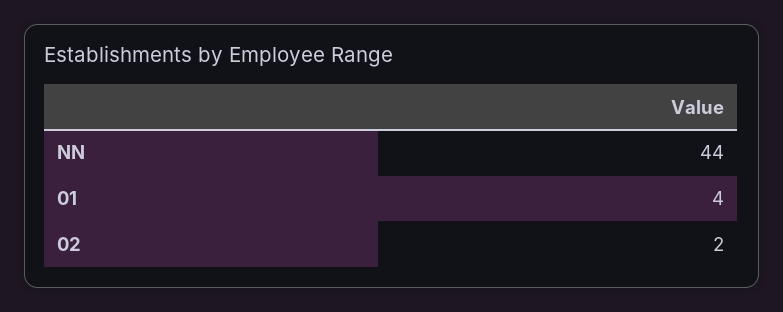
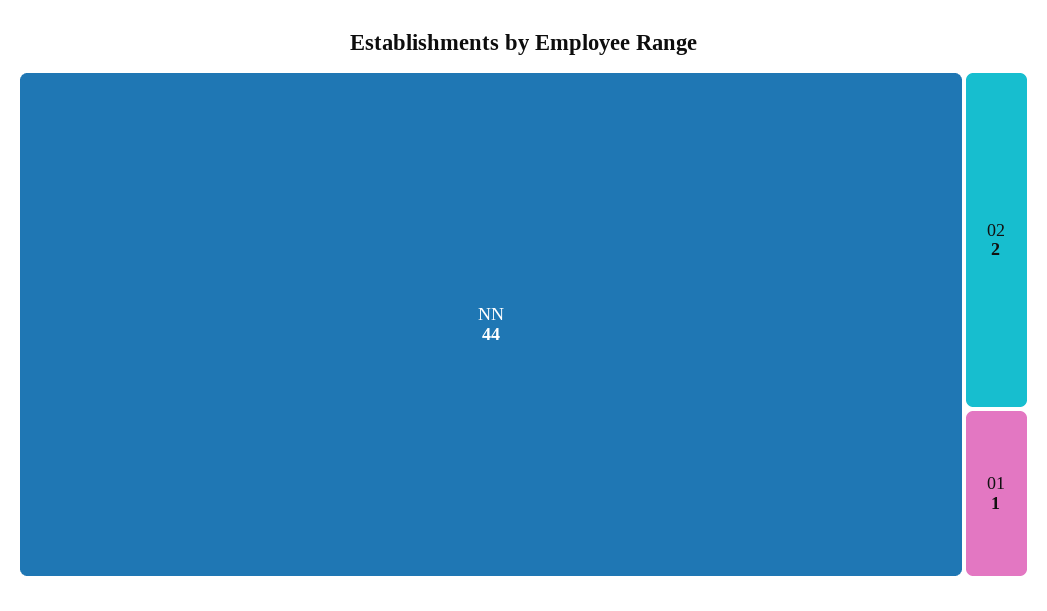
01: 4 -> 1

